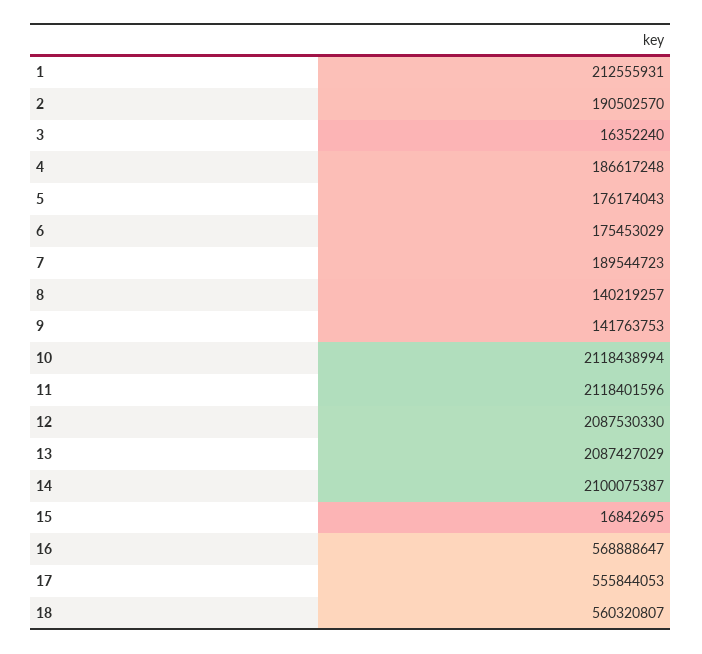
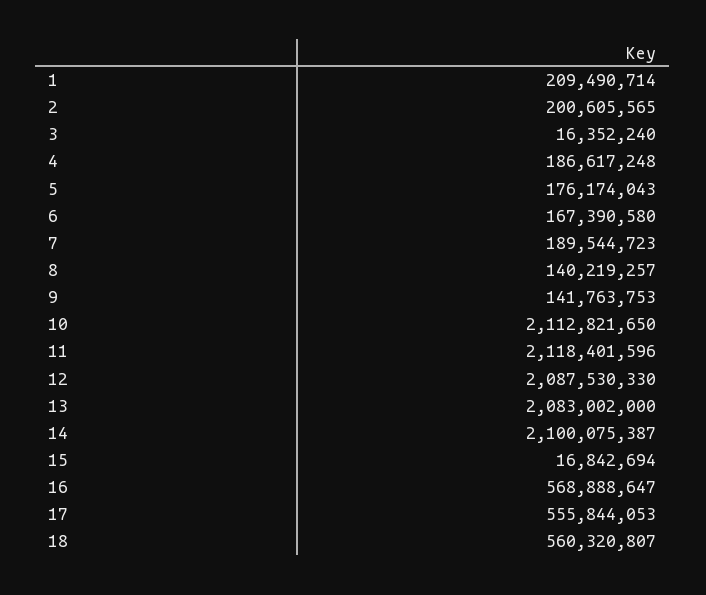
1: 212555931 -> 209490714
2: 190502570 -> 200605565
6: 175453029 -> 167390580
10: 2118438994 -> 2112821650
13: 2087427029 -> 2083002000
15: 16842695 -> 16842694

